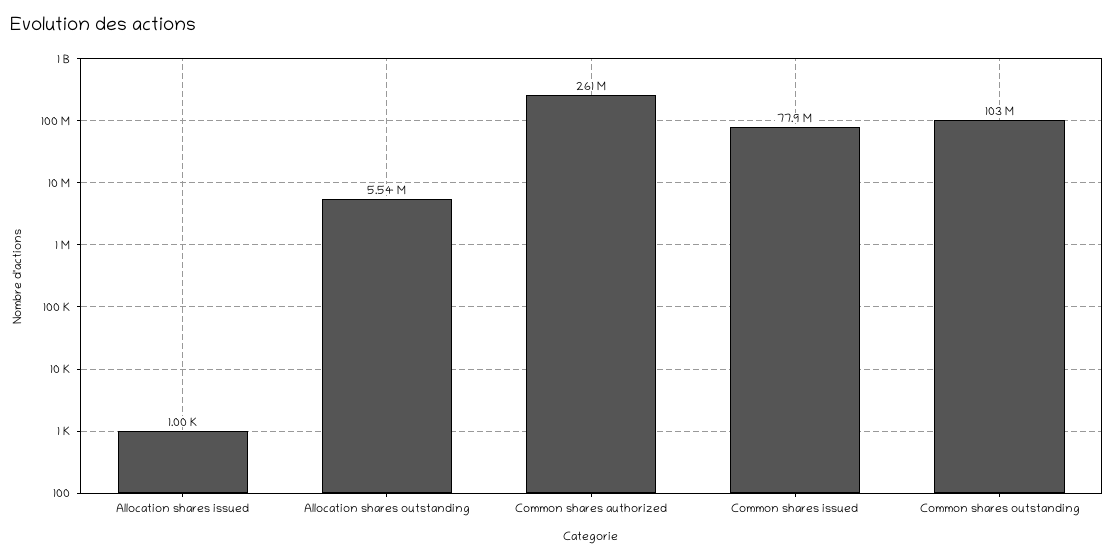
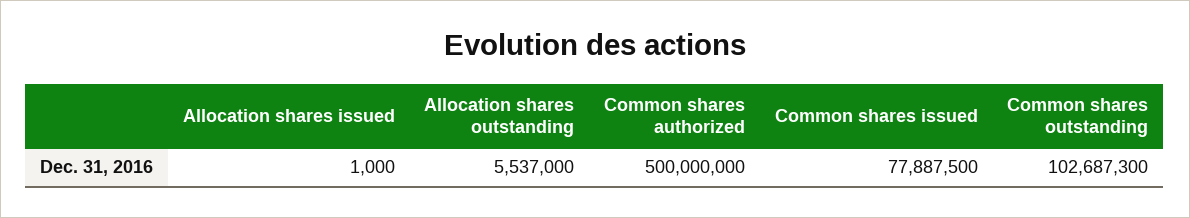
Common shares authorized: 261000000 -> 500000000

